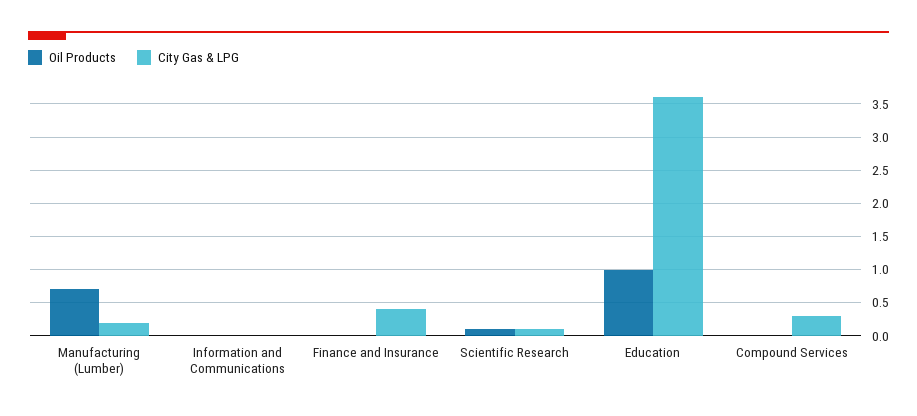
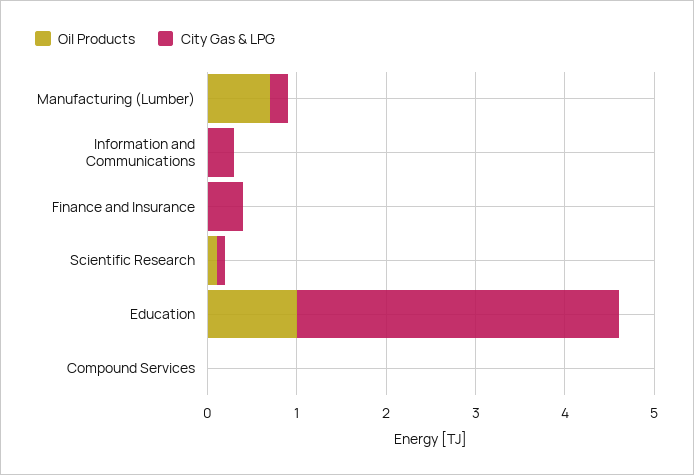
City Gas & LPG, Information and Communications: 0 -> 0.3
City Gas & LPG, Compound Services: 0.3 -> 0

